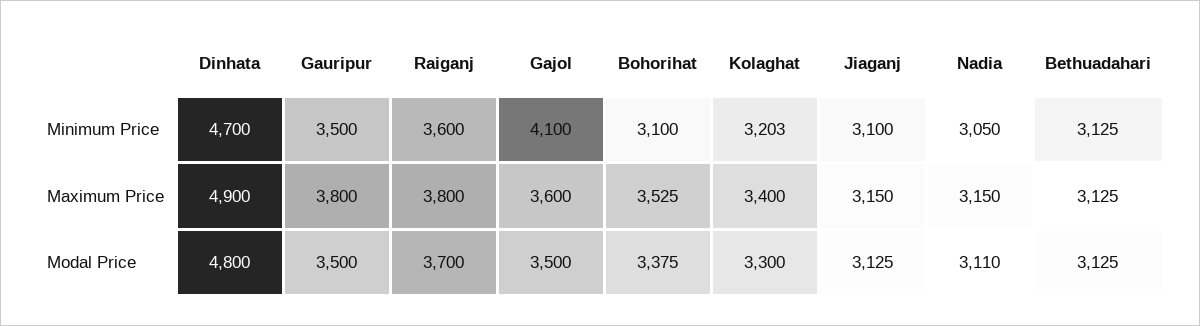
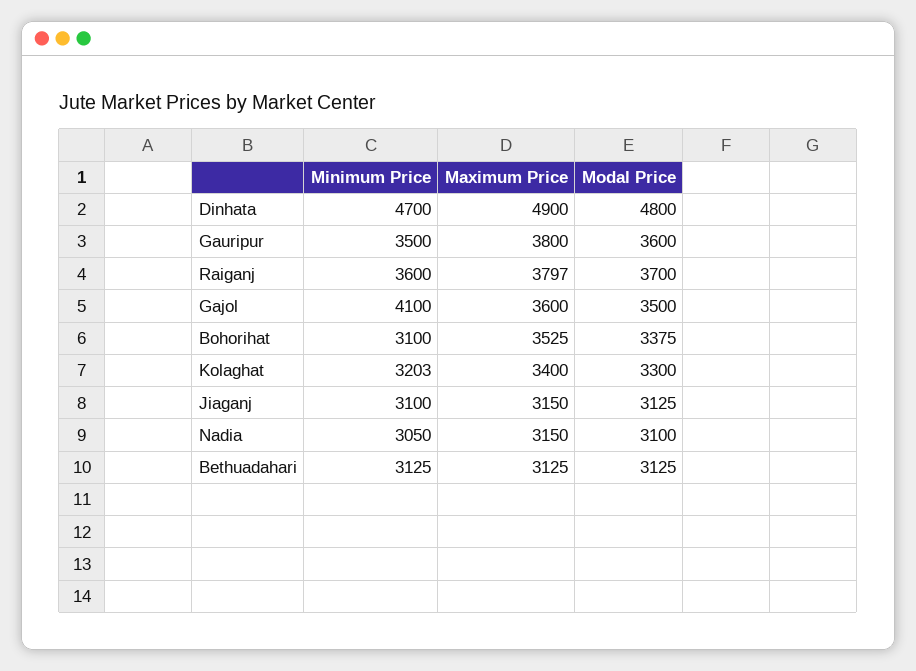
Raiganj, Maximum Price: 3800 -> 3797
Gauripur, Modal Price: 3500 -> 3600
Nadia, Modal Price: 3110 -> 3100

